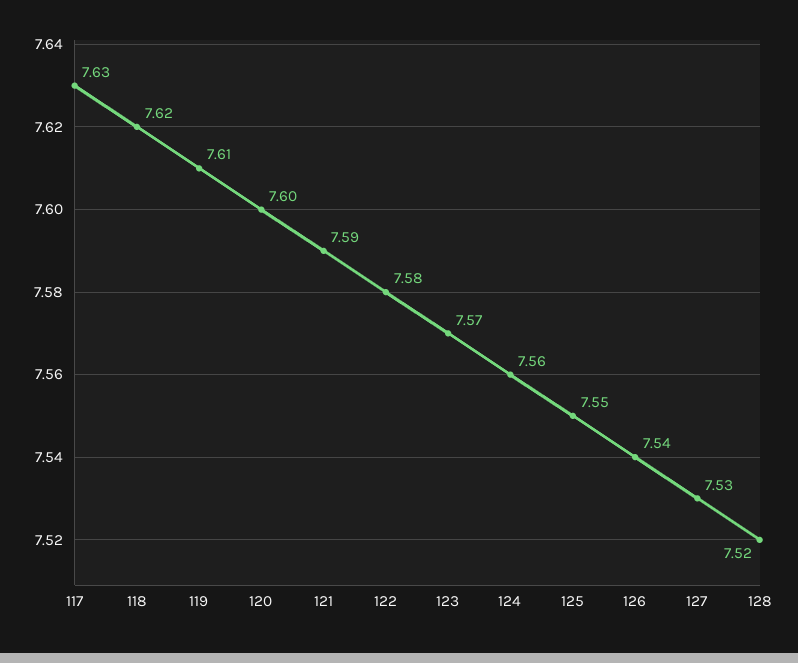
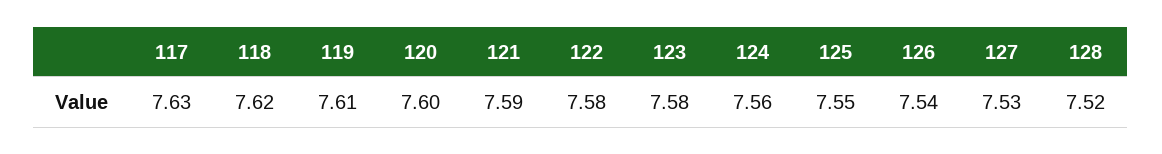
123: 7.57 -> 7.58

